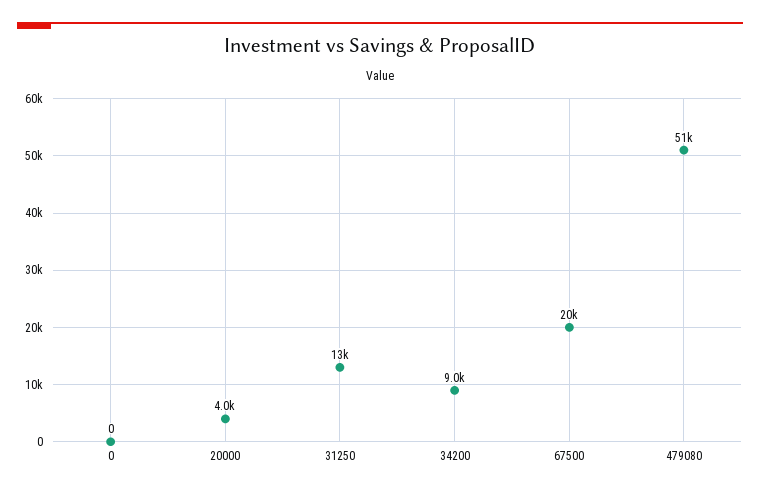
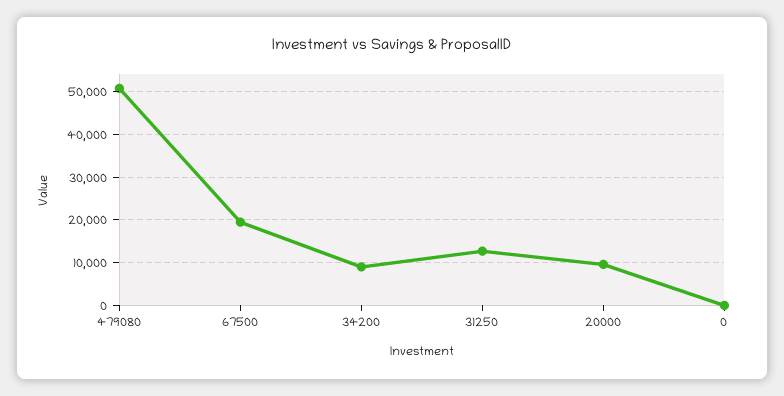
20000: 4000 -> 10000

